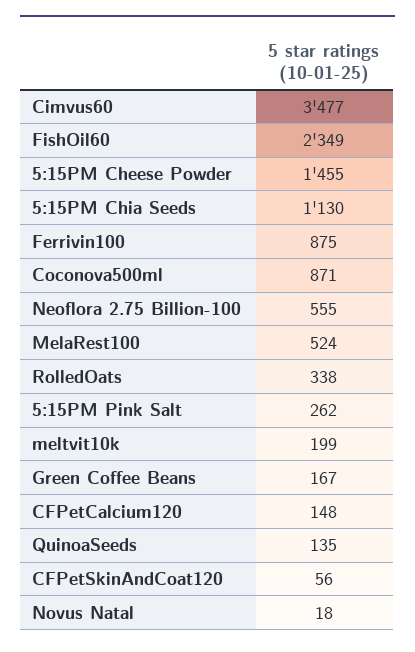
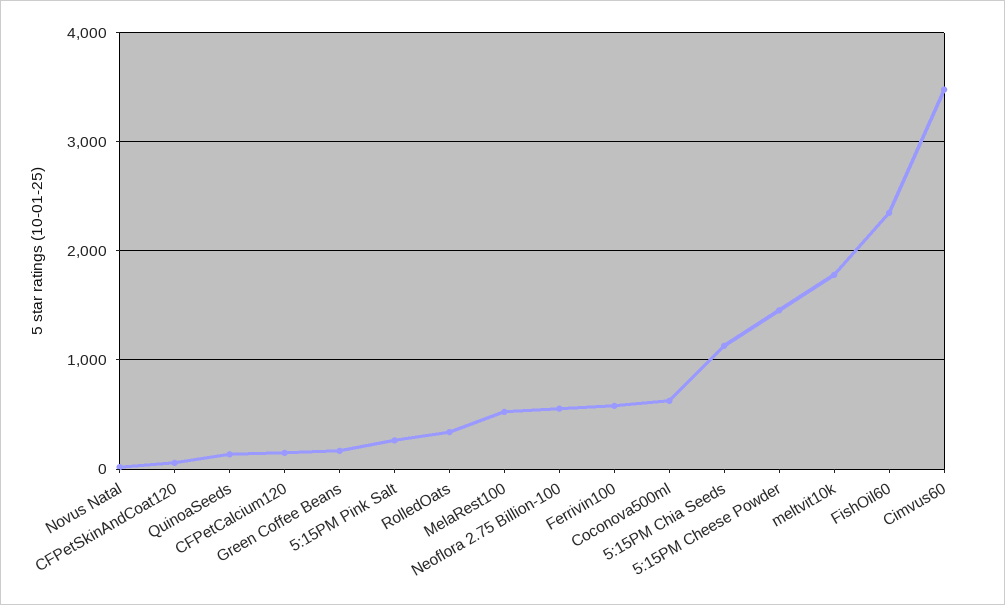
Ferrivin100: 875 -> 600
Coconova500ml: 871 -> 600
meltvit10k: 199 -> 1800

